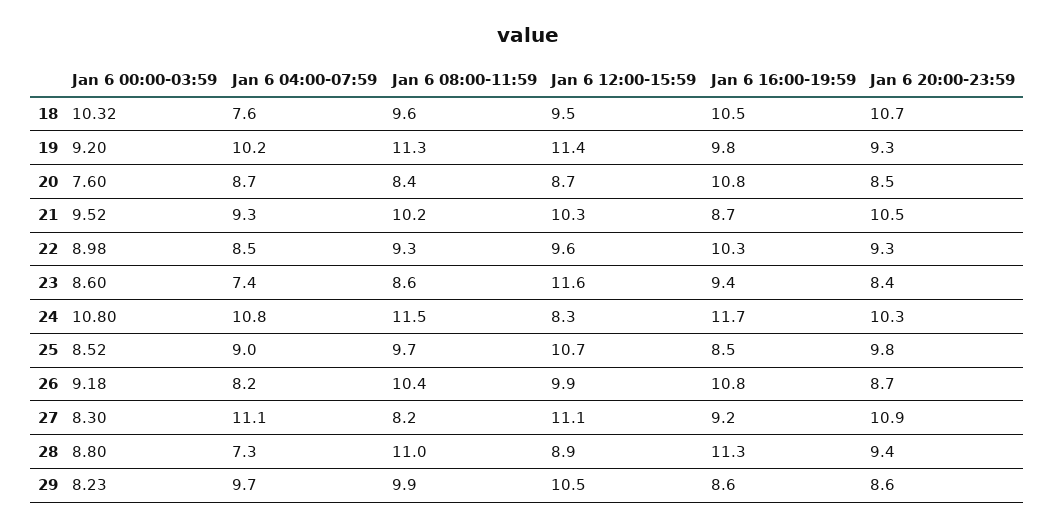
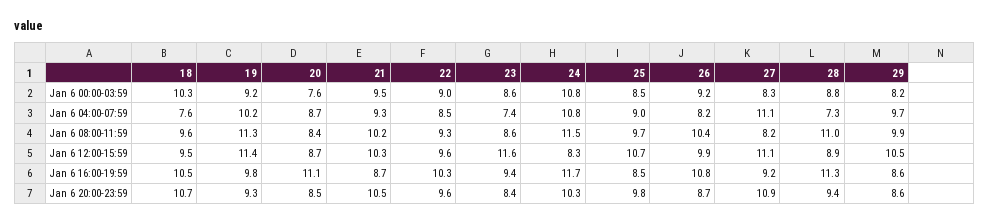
Jan 6 16:00-19:59, 20: 10.8 -> 11.1
Jan 6 20:00-23:59, 22: 9.3 -> 9.6

